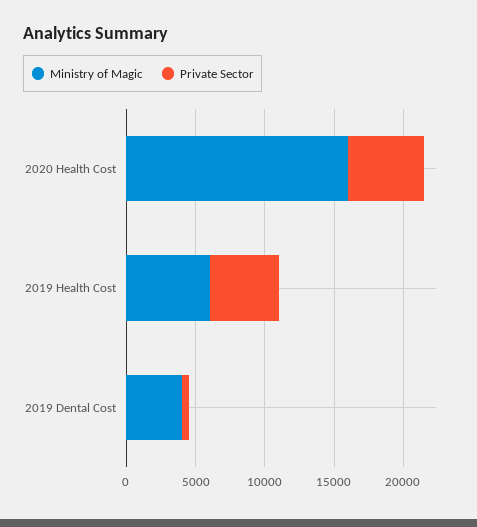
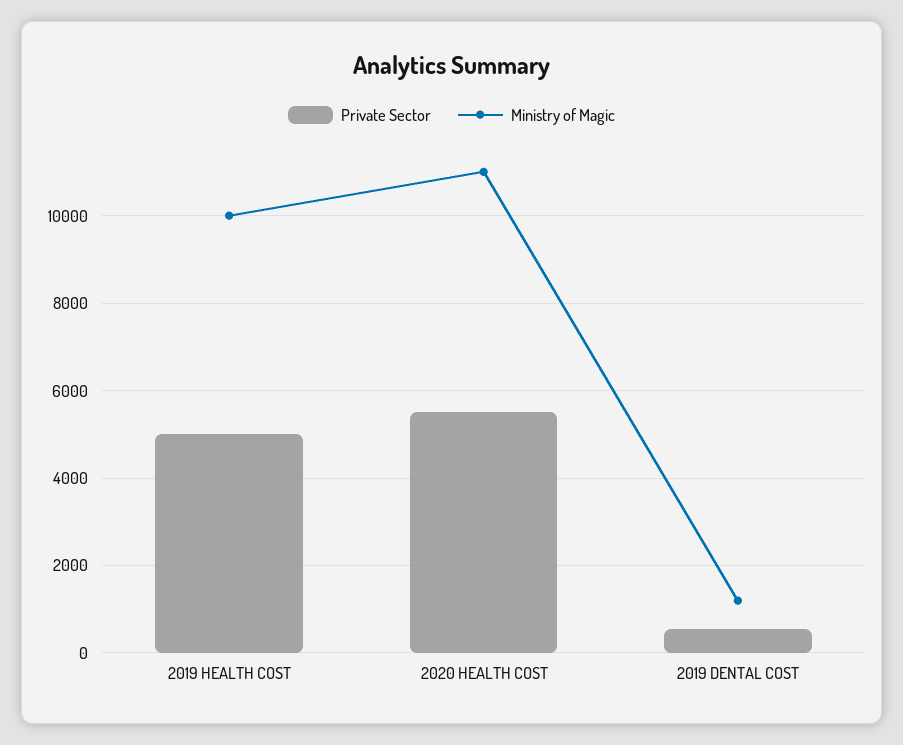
Ministry of Magic, 2020 Health Cost: 16000 -> 11000
Ministry of Magic, 2019 Health Cost: 6000 -> 10000
Ministry of Magic, 2019 Dental Cost: 4000 -> 1200

